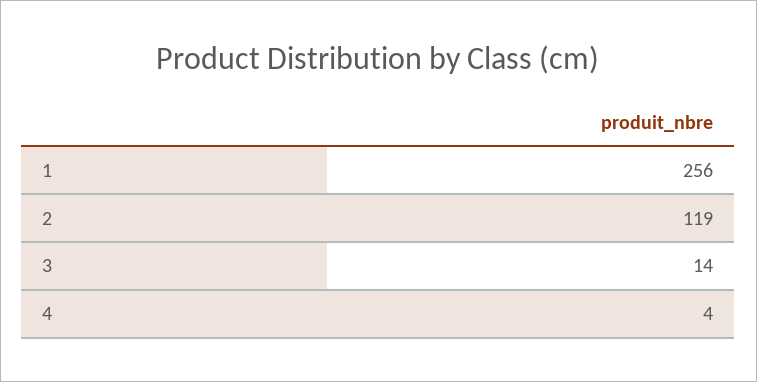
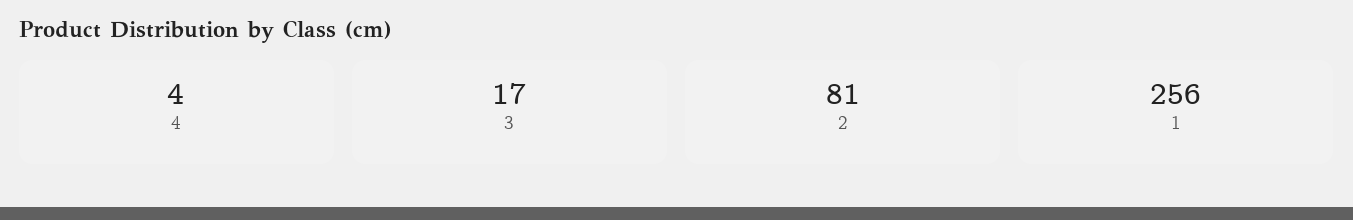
2: 119 -> 81
3: 14 -> 17

